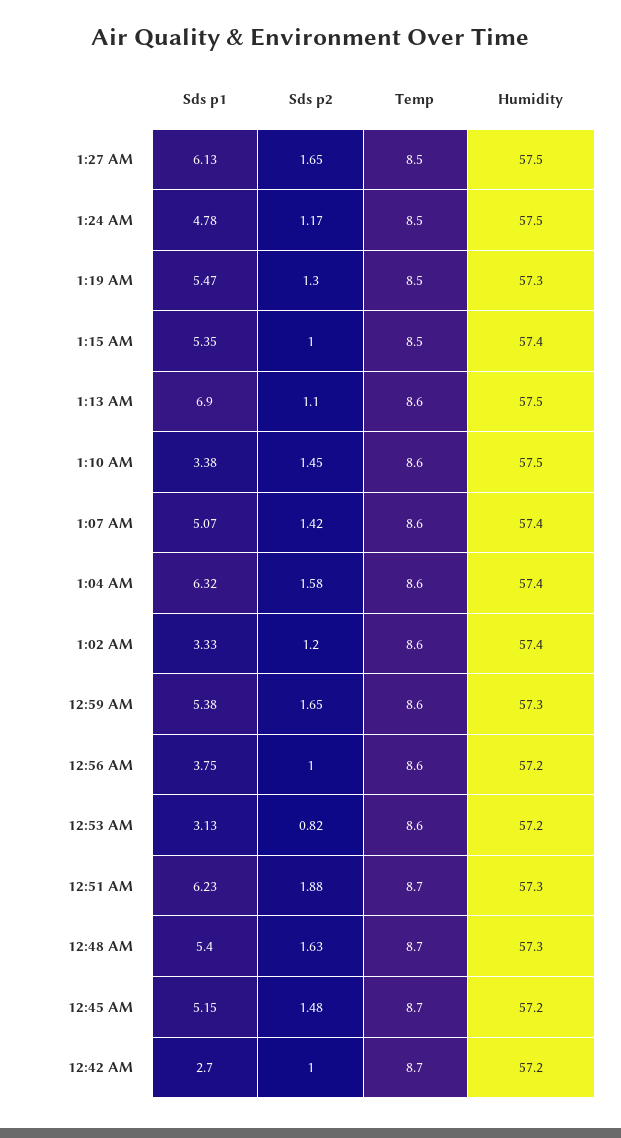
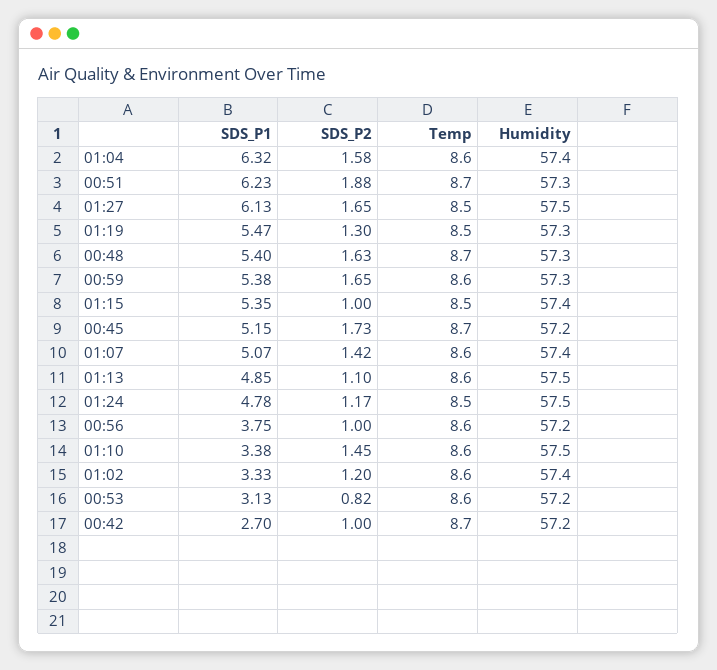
Sds p1, 1:13 AM: 6.9 -> 4.85
Sds p2, 12:45 AM: 1.48 -> 1.73

